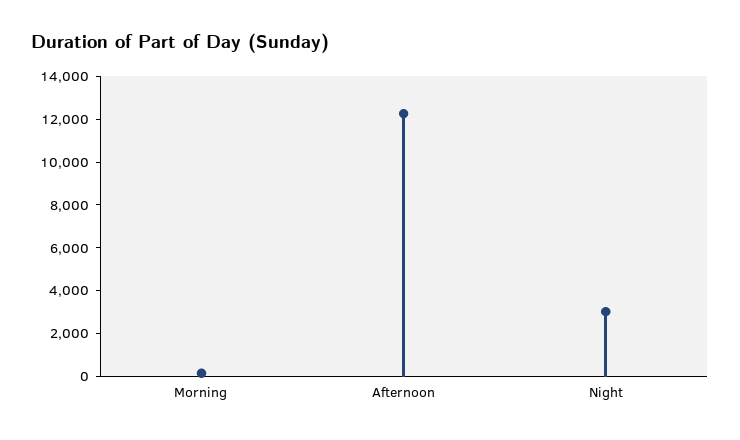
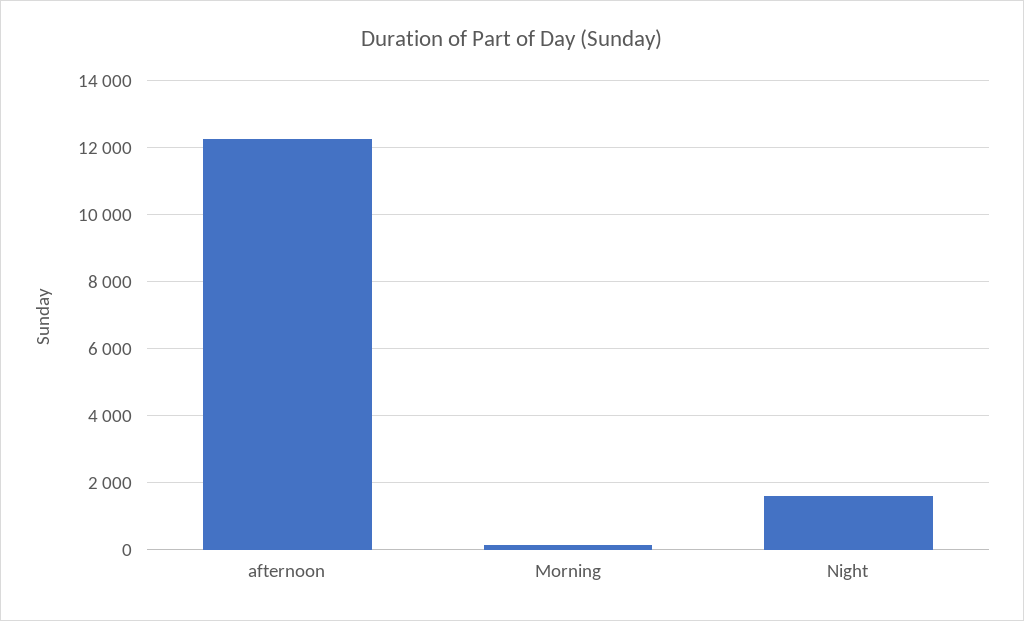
Night: 3000 -> 1600

